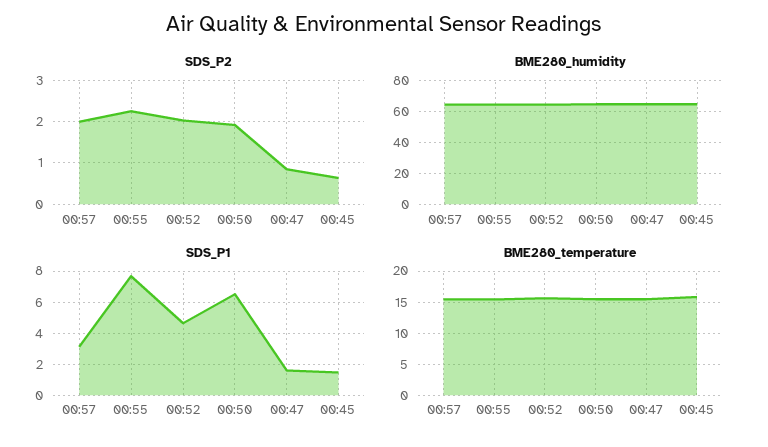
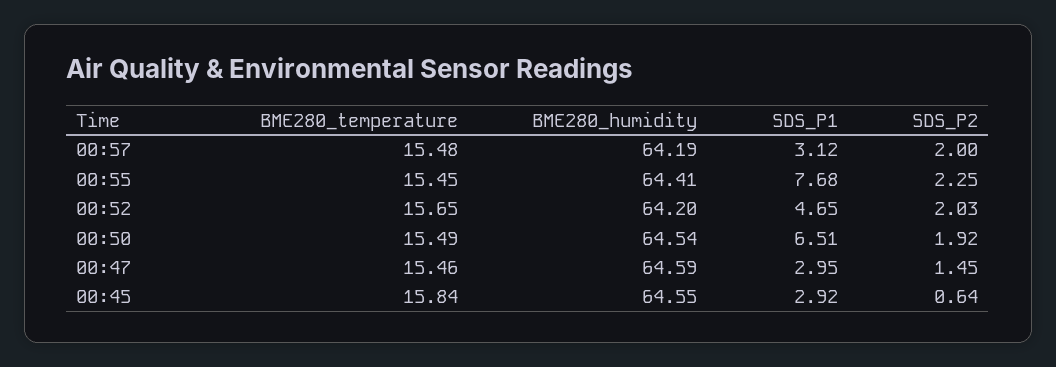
SDS_P2, 00:47: 0.8 -> 1.45
SDS_P1, 00:47: 1.5 -> 2.95
SDS_P1, 00:45: 1.5 -> 2.92

